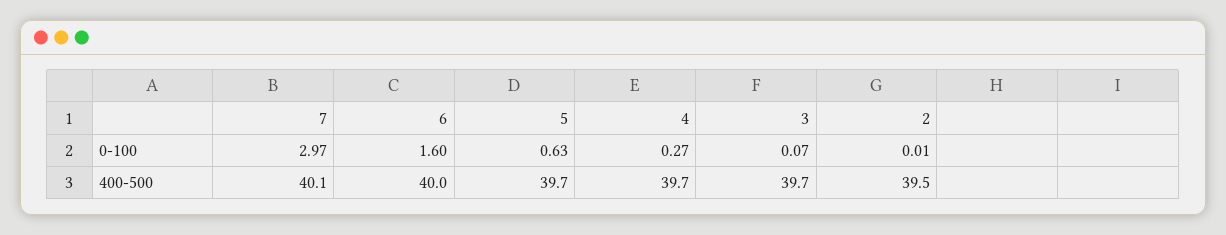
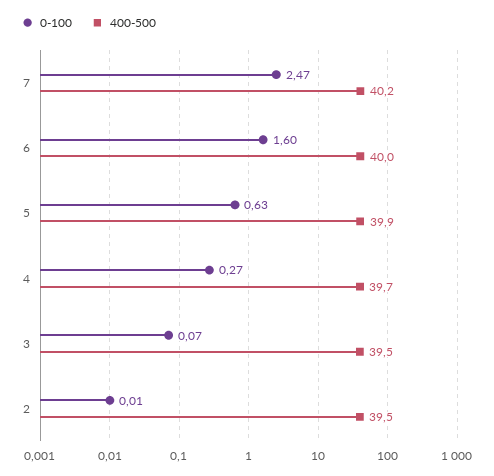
0-100, 7: 2.97 -> 2.47
400-500, 7: 40.1 -> 40.2
400-500, 5: 39.7 -> 39.9
400-500, 3: 39.7 -> 39.5

